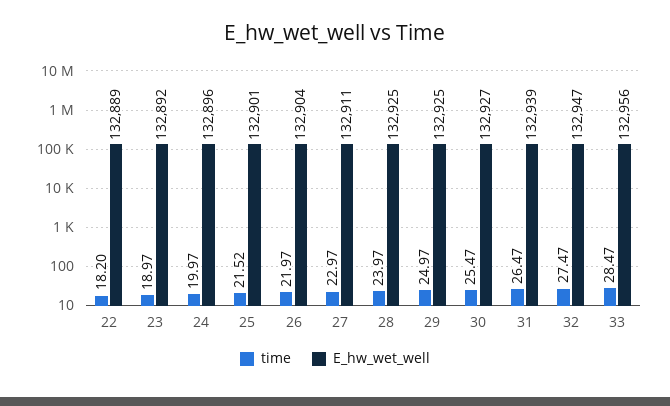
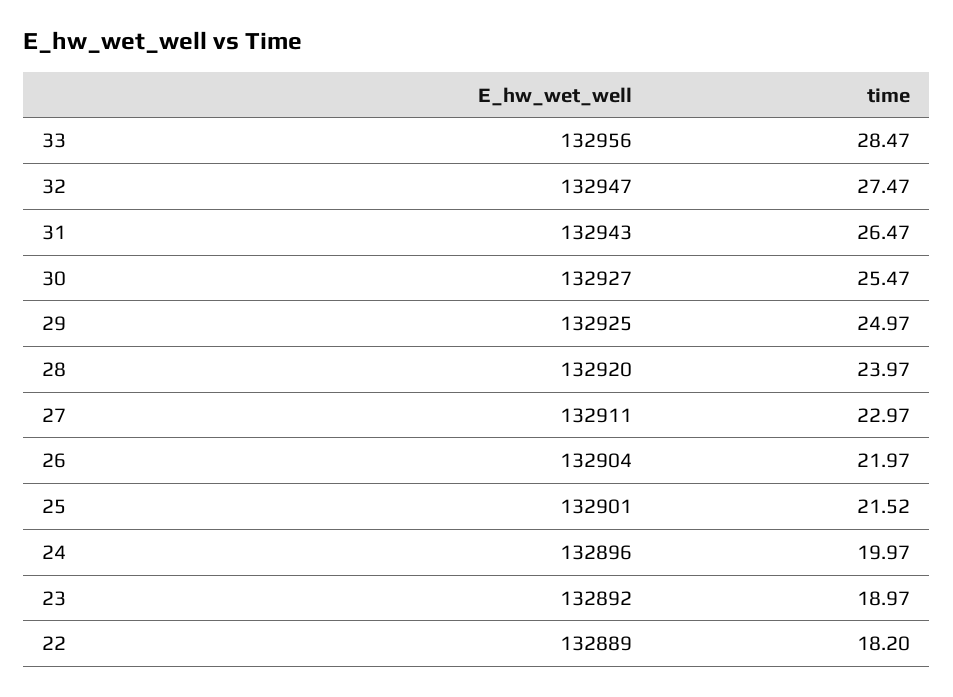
E_hw_wet_well, 28: 132925 -> 132920
E_hw_wet_well, 31: 132939 -> 132943

